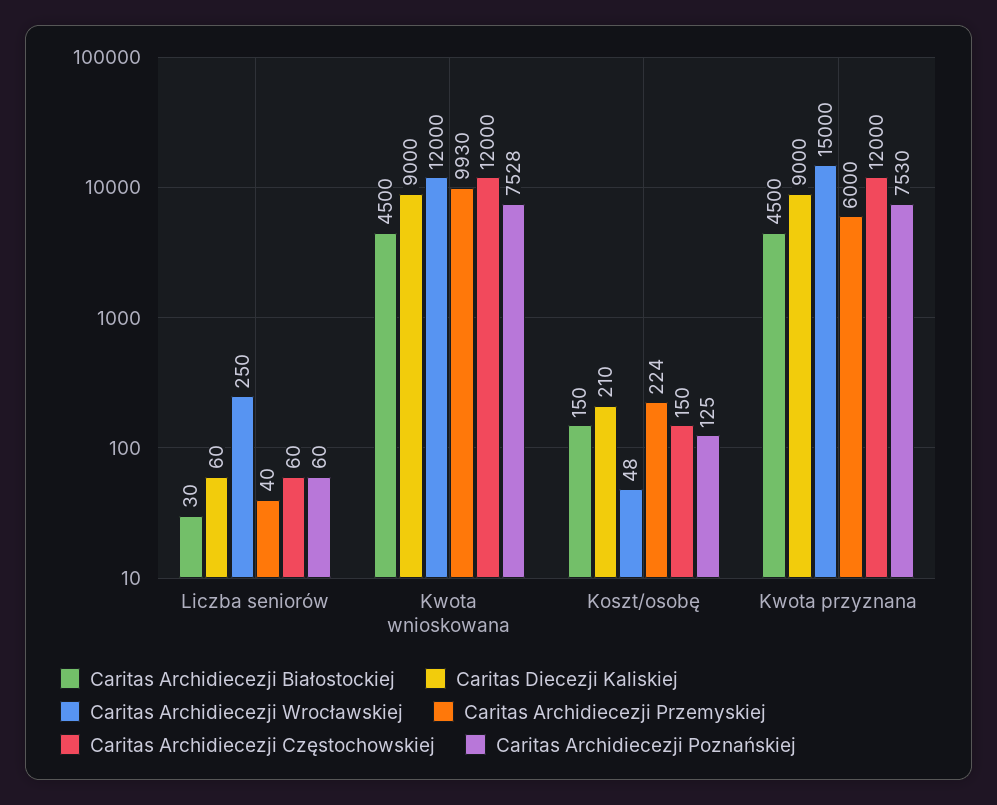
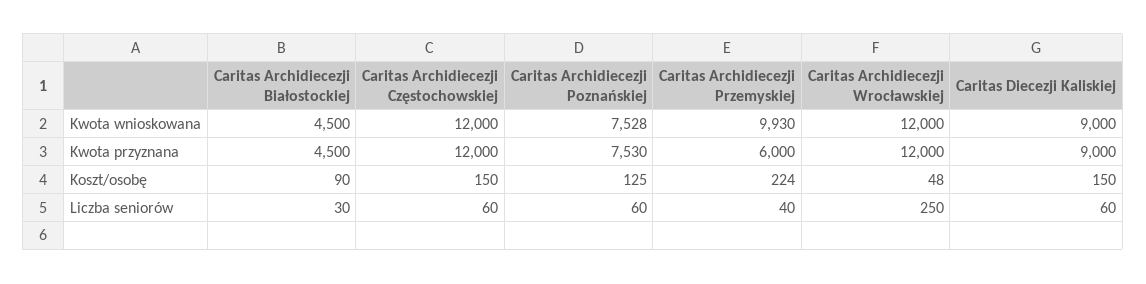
Caritas Archidiecezji Białostockiej, Koszt/osobę: 150 -> 90
Caritas Diecezji Kaliskiej, Koszt/osobę: 210 -> 150
Caritas Archidiecezji Wrocławskiej, Kwota przyznana: 15000 -> 12000

